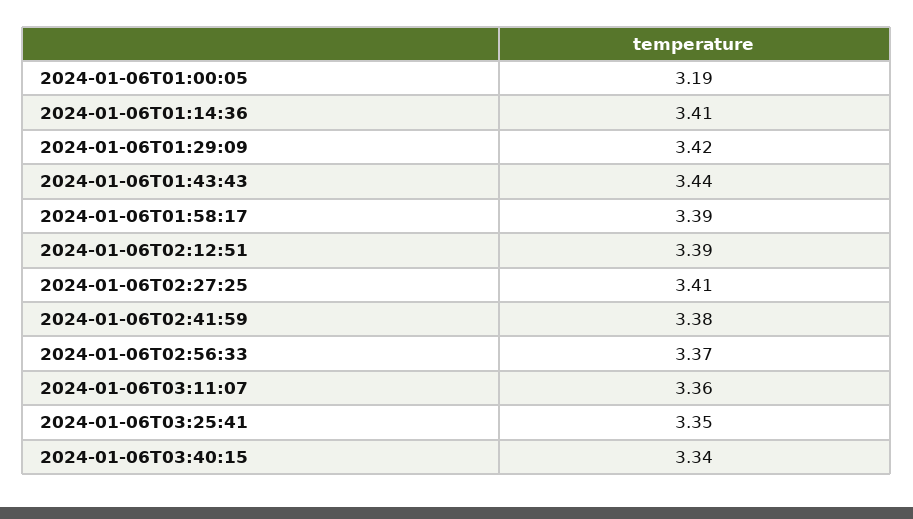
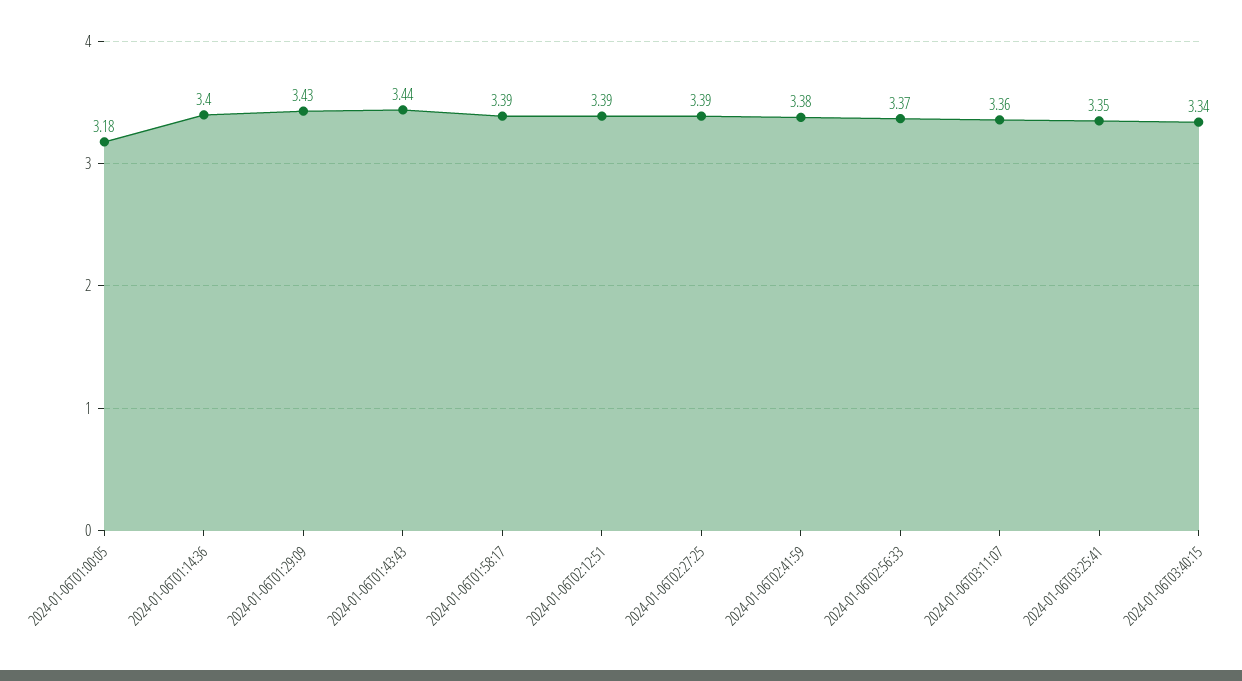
2024-01-06T01:00:05: 3.19 -> 3.18
2024-01-06T01:14:36: 3.41 -> 3.4
2024-01-06T01:29:09: 3.42 -> 3.43
2024-01-06T02:27:25: 3.41 -> 3.39

